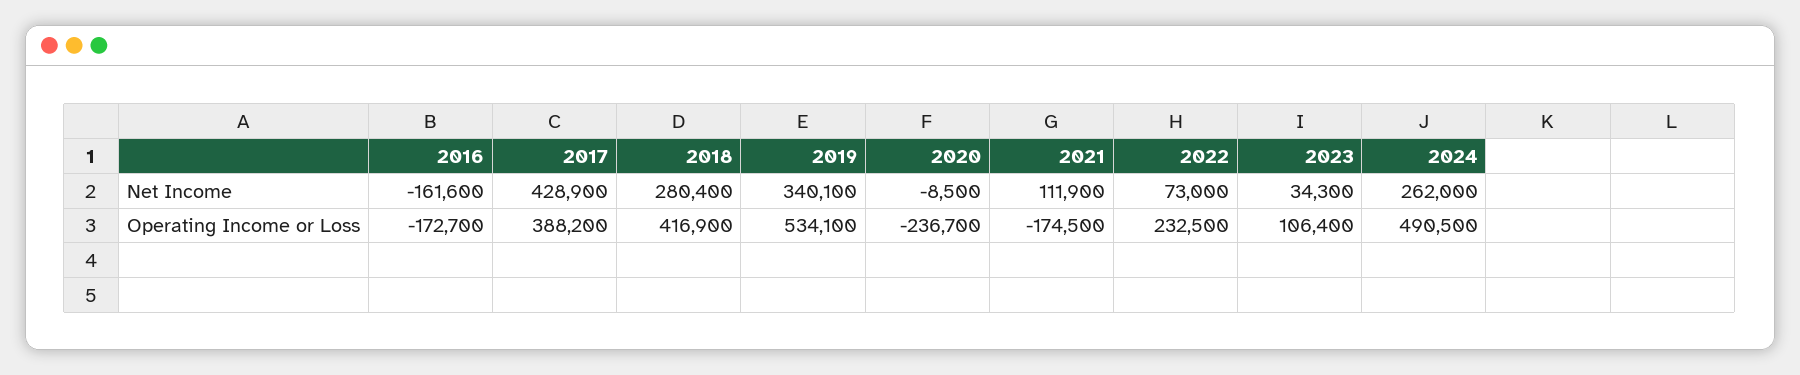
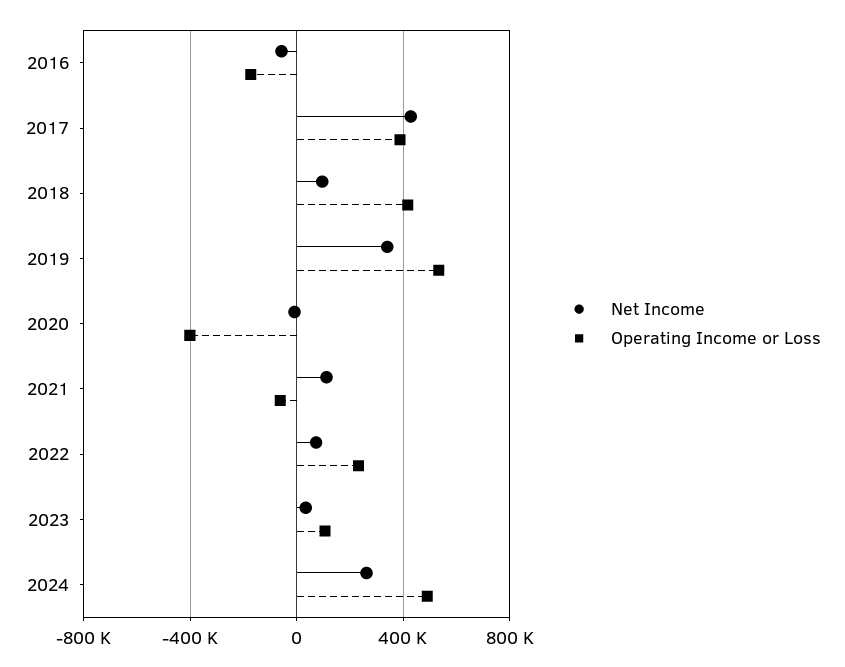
Net Income, 2016: -161600 -> -50000
Net Income, 2018: 280400 -> 100000
Operating Income or Loss, 2020: -236700 -> -400000
Operating Income or Loss, 2021: -174500 -> -50000

